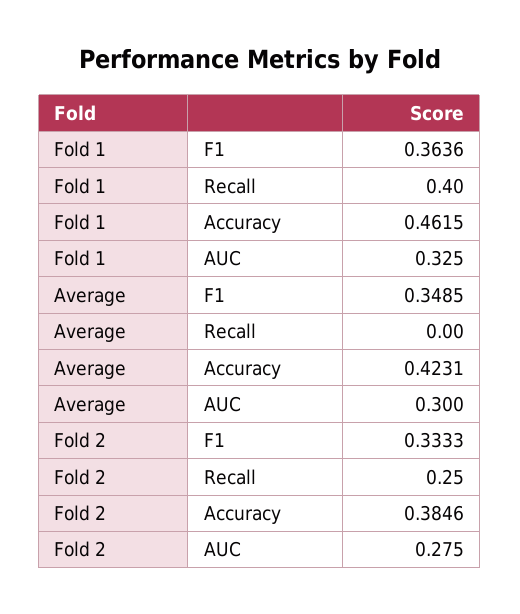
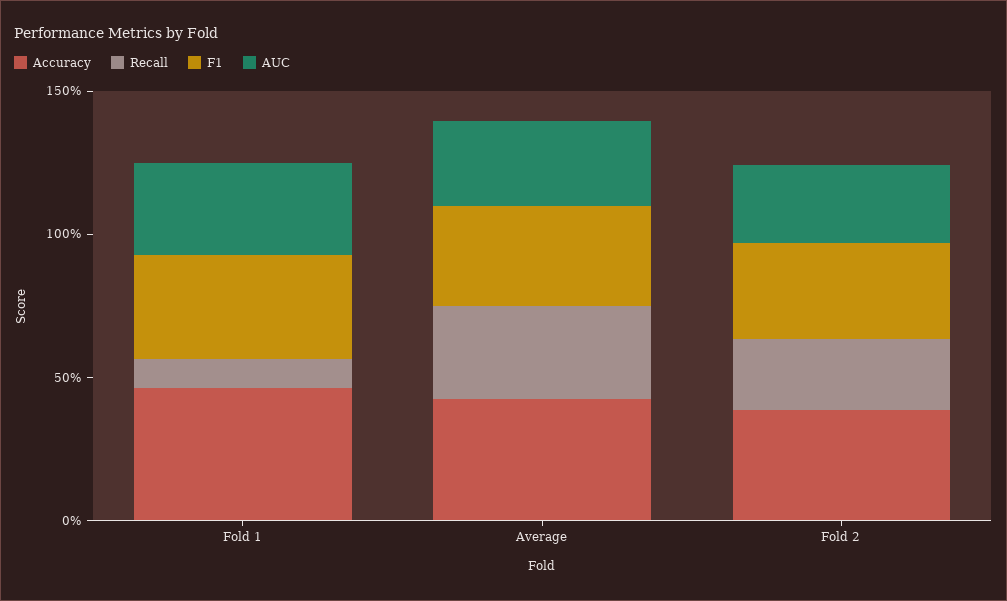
Recall, Fold 1: 0.4 -> 0.1
Recall, Average: 0 -> 0.3

